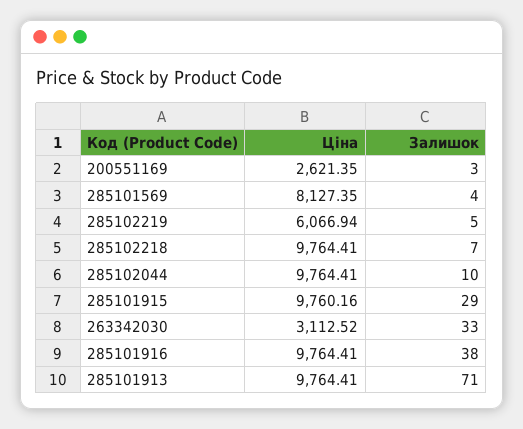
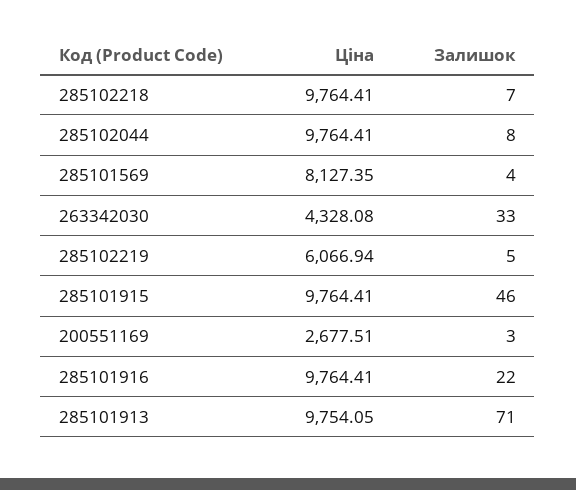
Ціна, 200551169: 2621.35 -> 2677.51
Залишок, 285102044: 10 -> 8
Ціна, 285101915: 9760.16 -> 9764.41
Залишок, 285101915: 29 -> 46
Ціна, 263342030: 3112.52 -> 4328.08
Залишок, 285101916: 38 -> 22
Ціна, 285101913: 9764.41 -> 9754.05

